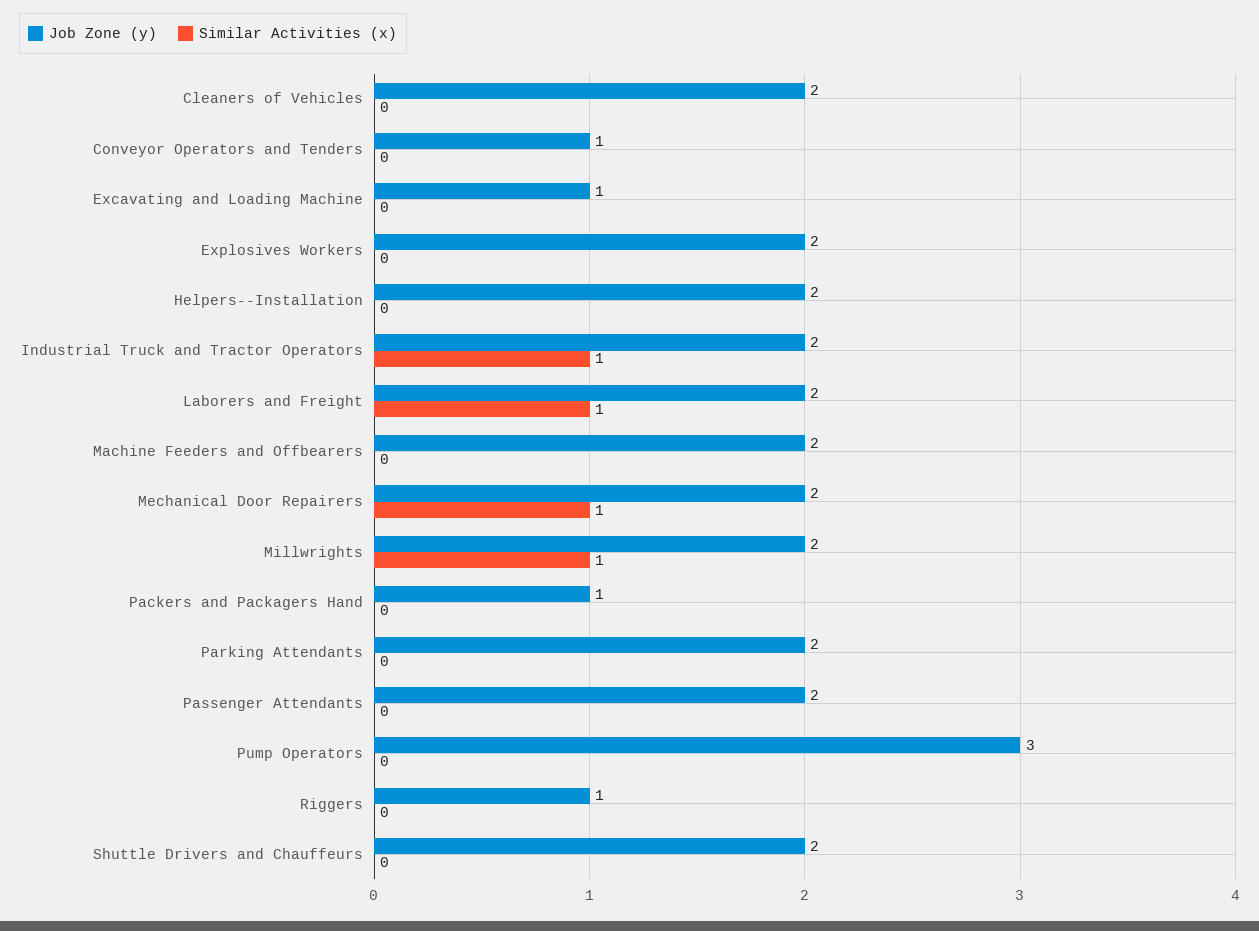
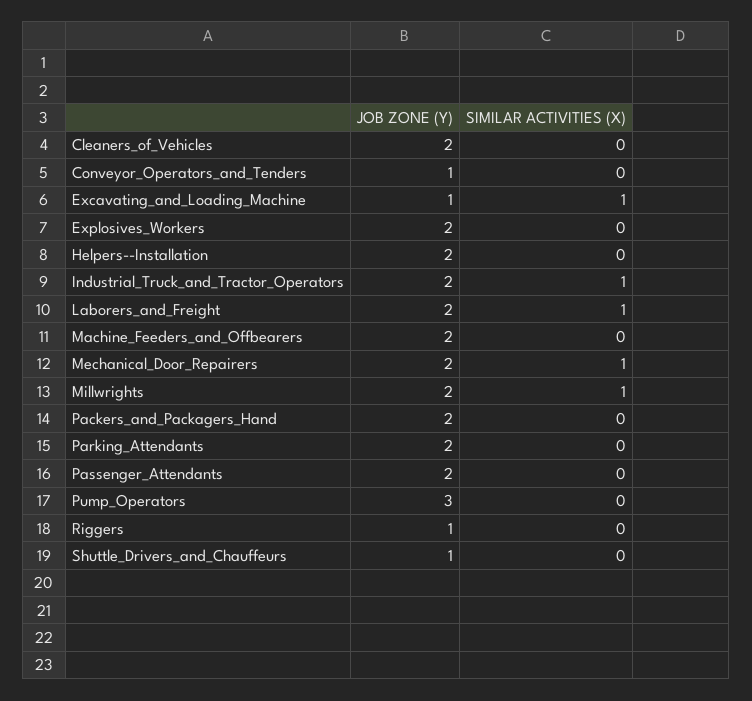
Similar Activities (x), Excavating and Loading Machine: 0 -> 1
Job Zone (y), Packers and Packagers Hand: 1 -> 2
Job Zone (y), Shuttle Drivers and Chauffeurs: 2 -> 1

